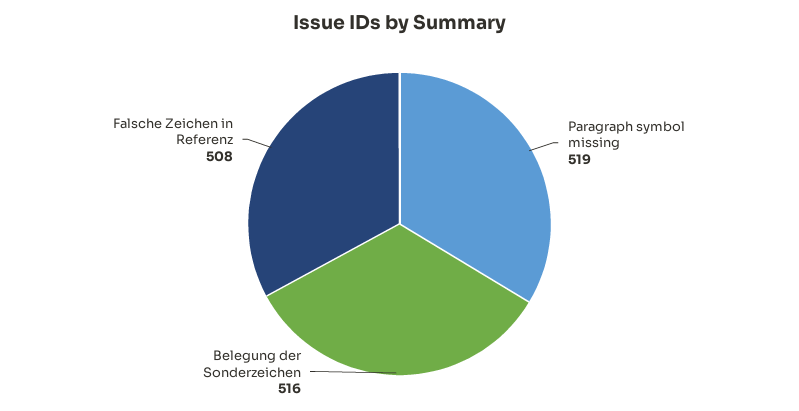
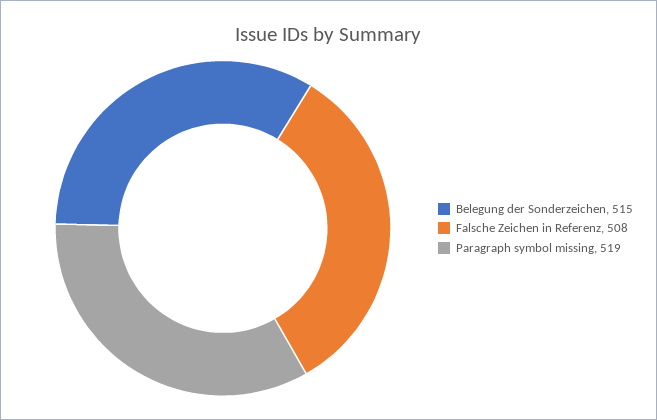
Belegung der Sonderzeichen: 516 -> 515

